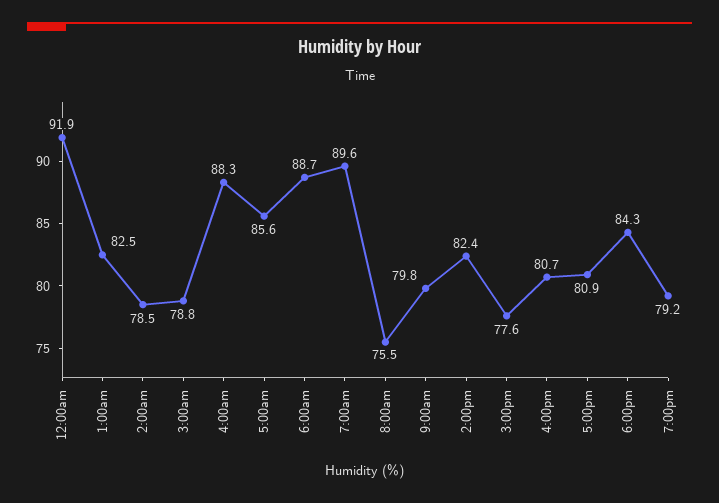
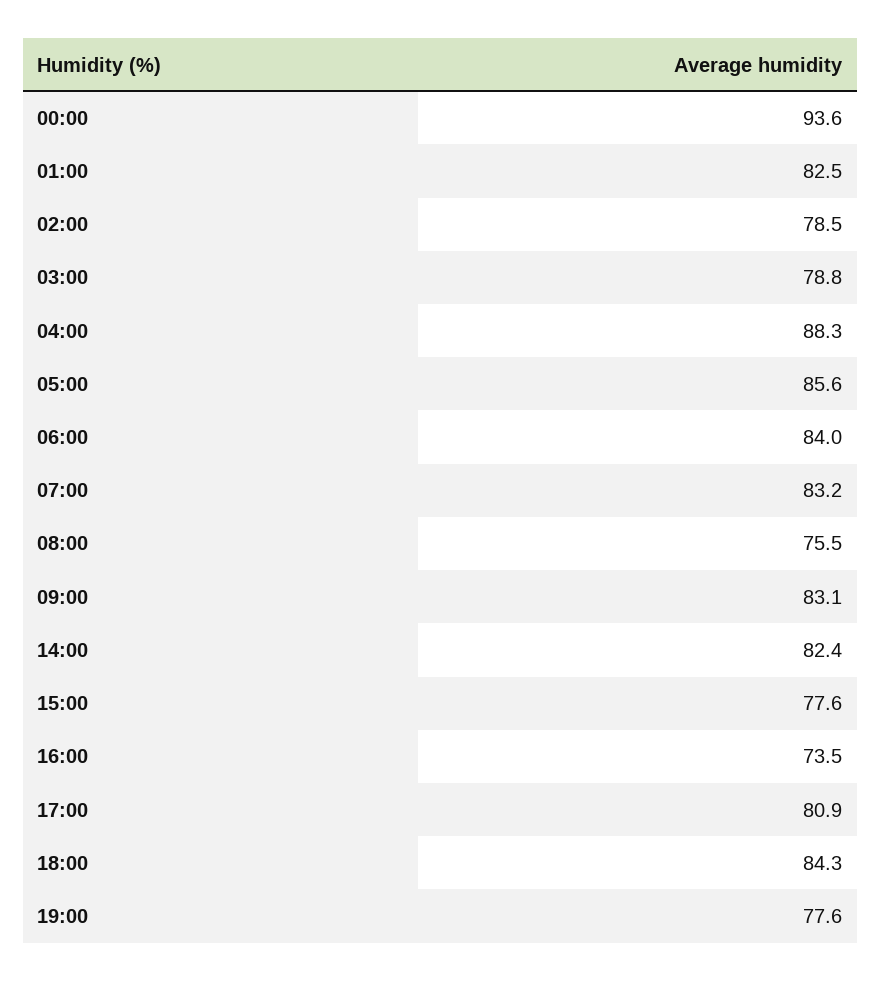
12:00am: 91.9 -> 93.6
6:00am: 88.7 -> 84
7:00am: 89.6 -> 83.2
9:00am: 79.8 -> 83.1
4:00pm: 80.7 -> 73.5
7:00pm: 79.2 -> 77.6

